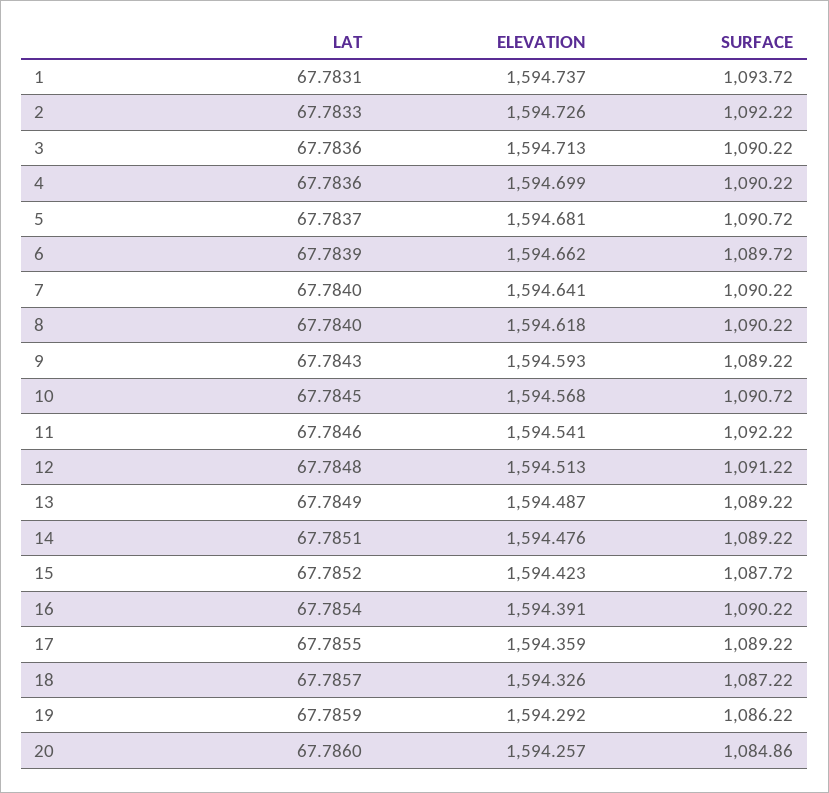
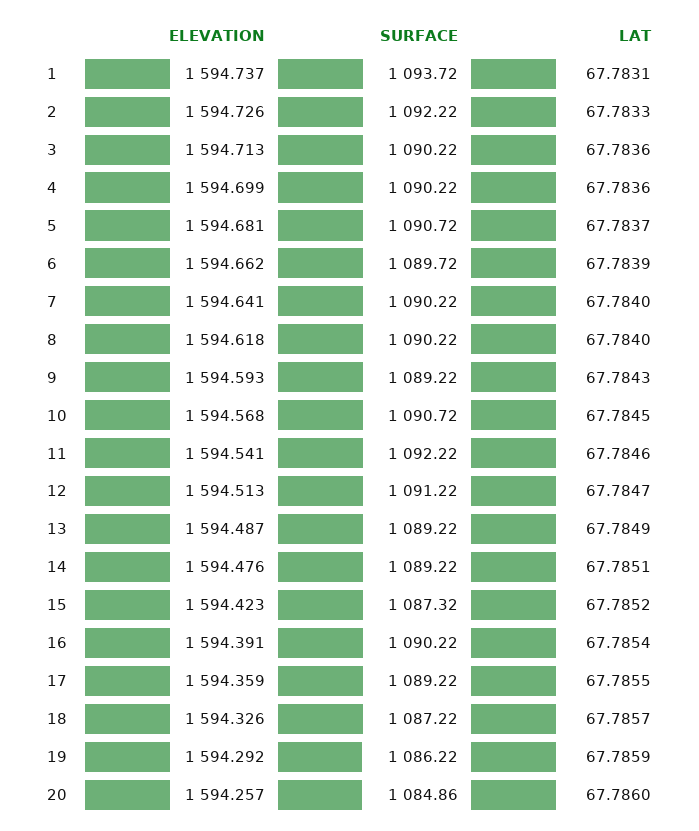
LAT, 12: 67.7848 -> 67.7847
SURFACE, 15: 1087.72 -> 1087.32

